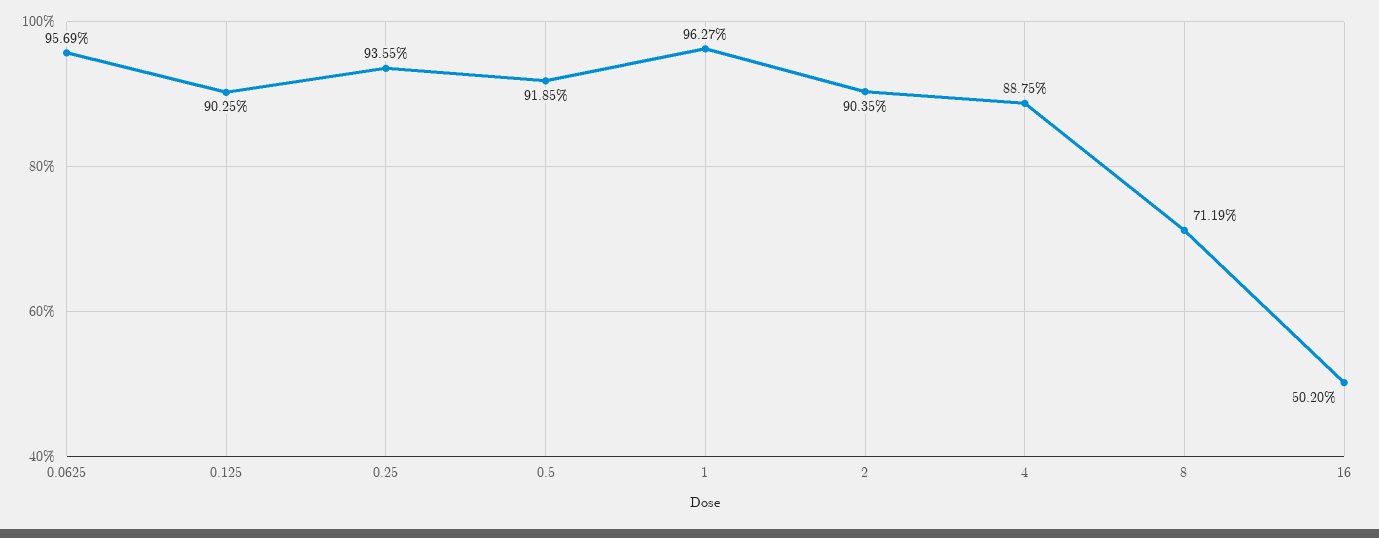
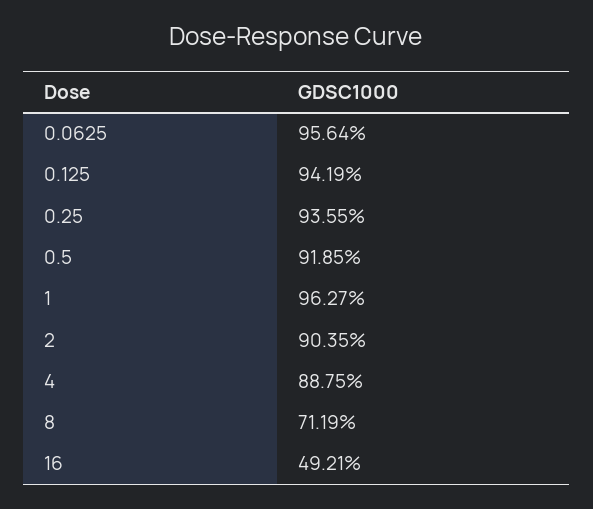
0.0625: 95.69 -> 95.64
0.125: 90.25 -> 94.19
16: 50.2 -> 49.21

